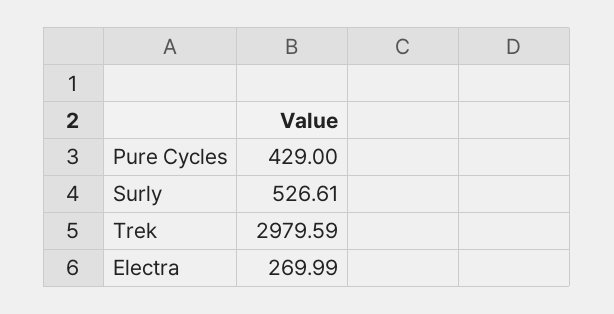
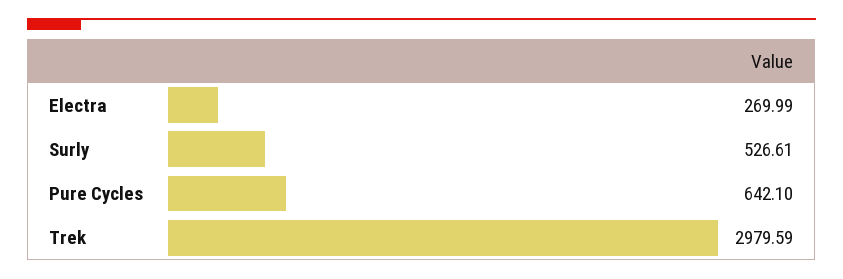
Pure Cycles: 429 -> 642.1

